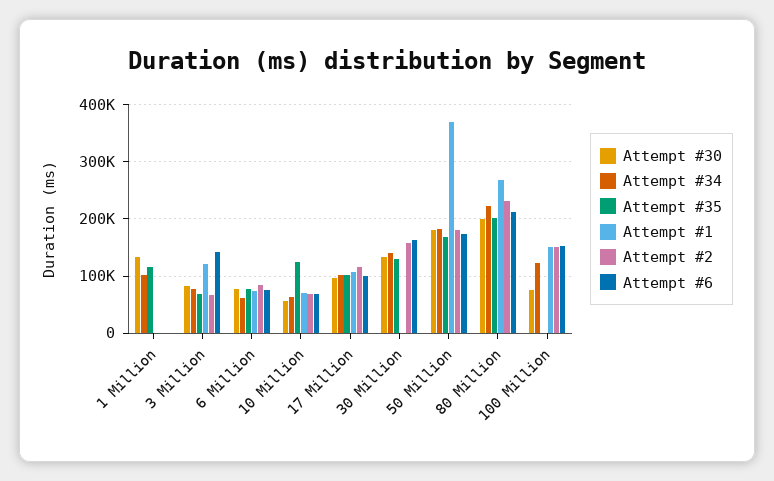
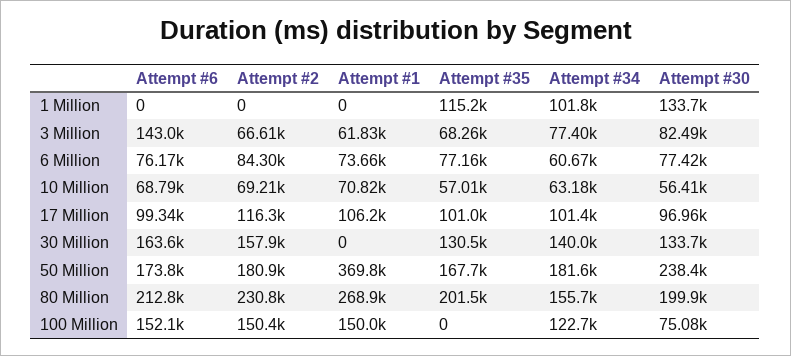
Attempt #1, 3 Million: 120000 -> 61830
Attempt #35, 10 Million: 120000 -> 57010
Attempt #30, 50 Million: 180000 -> 238400
Attempt #34, 80 Million: 220000 -> 155700

